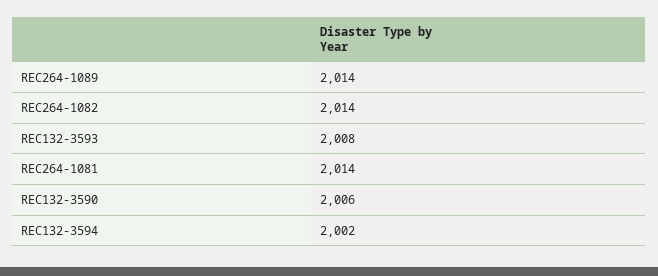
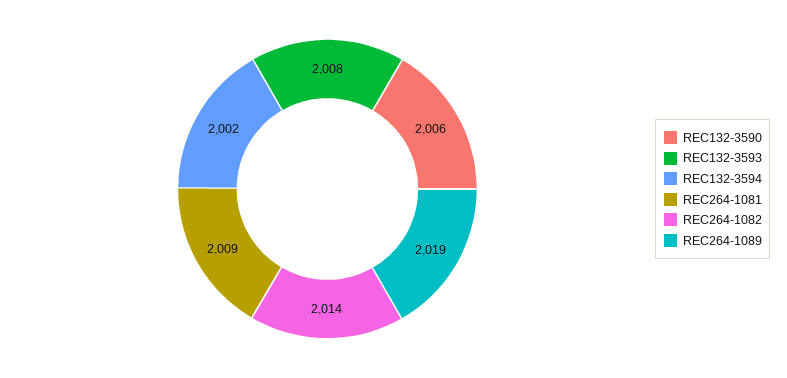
REC264-1089: 2014 -> 2019
REC264-1081: 2014 -> 2009

